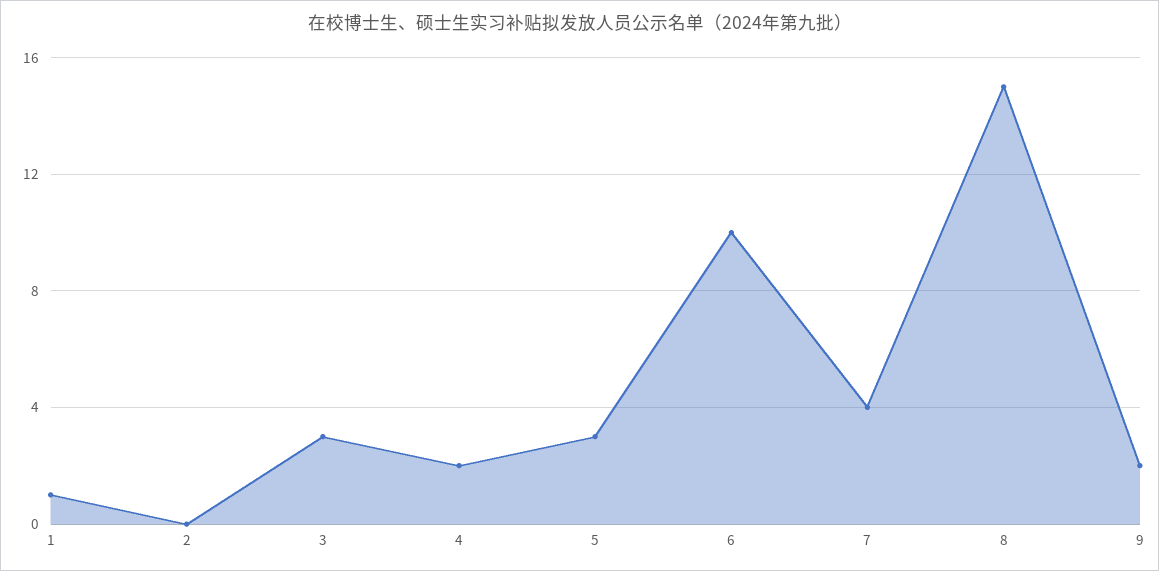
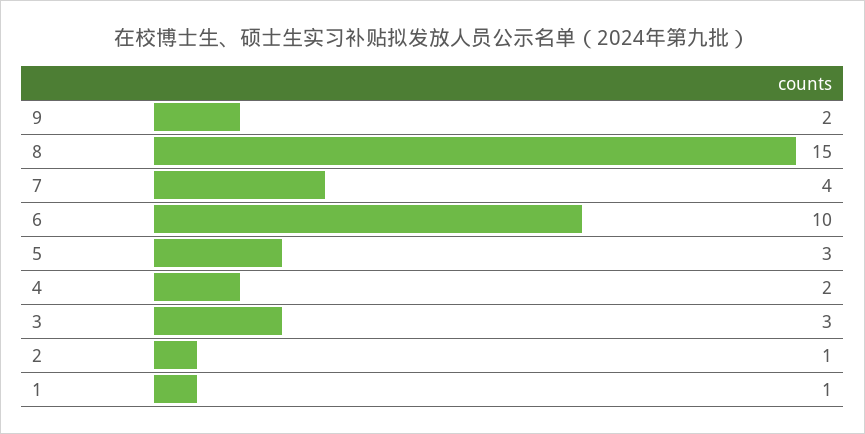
2: 0 -> 1

